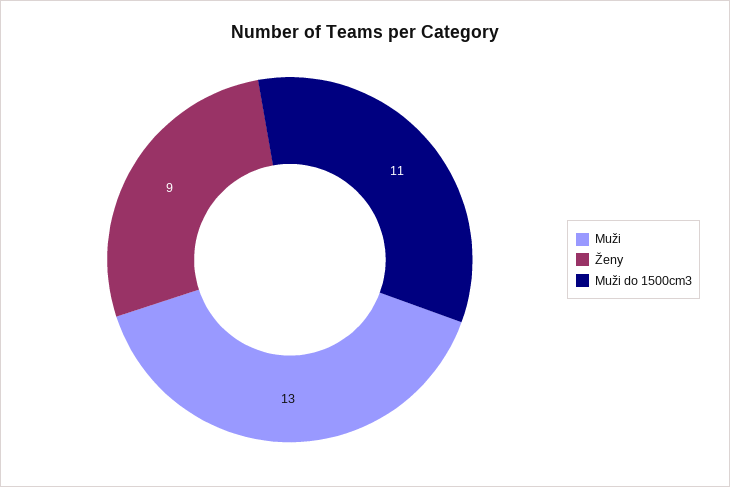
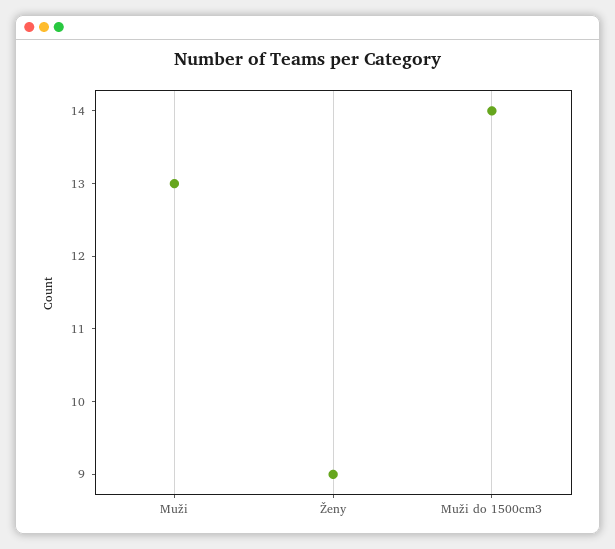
Muži do 1500cm3: 11 -> 14

